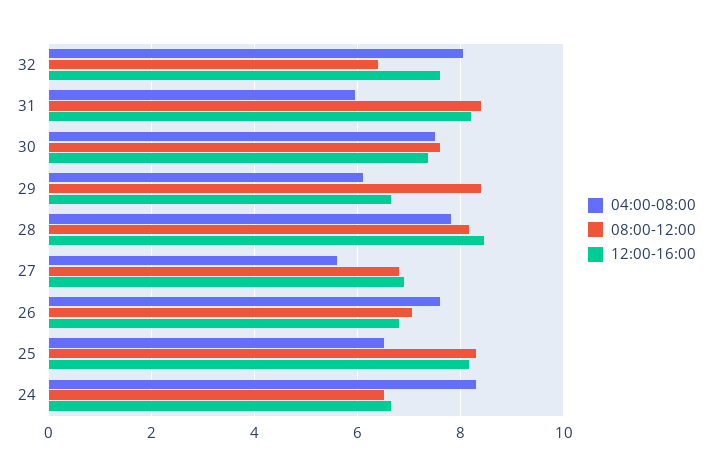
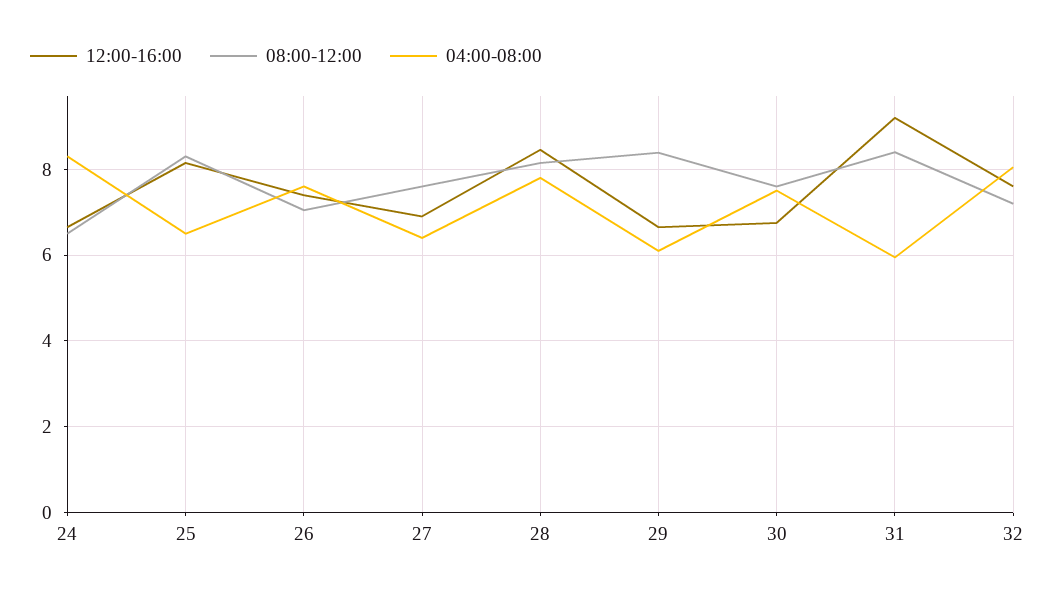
08:00-12:00, 32: 6.4 -> 7.2
12:00-16:00, 31: 8.2 -> 9.2
12:00-16:00, 30: 7.4 -> 6.8
04:00-08:00, 27: 5.6 -> 6.4
08:00-12:00, 27: 6.8 -> 7.6
12:00-16:00, 26: 6.8 -> 7.4

